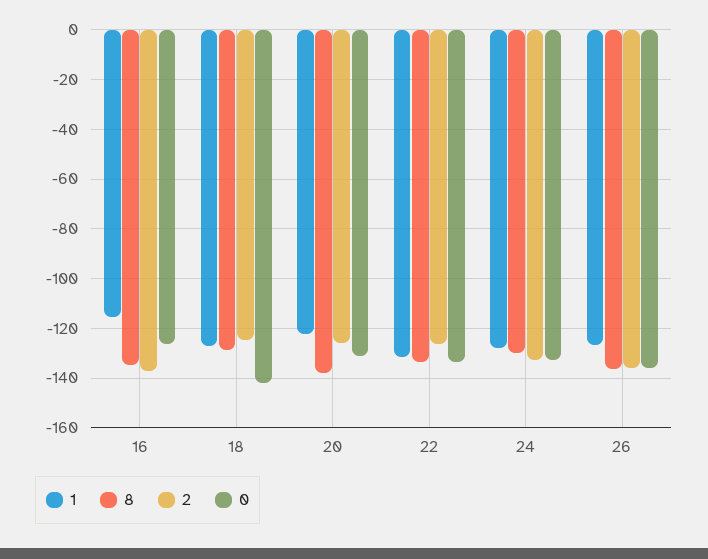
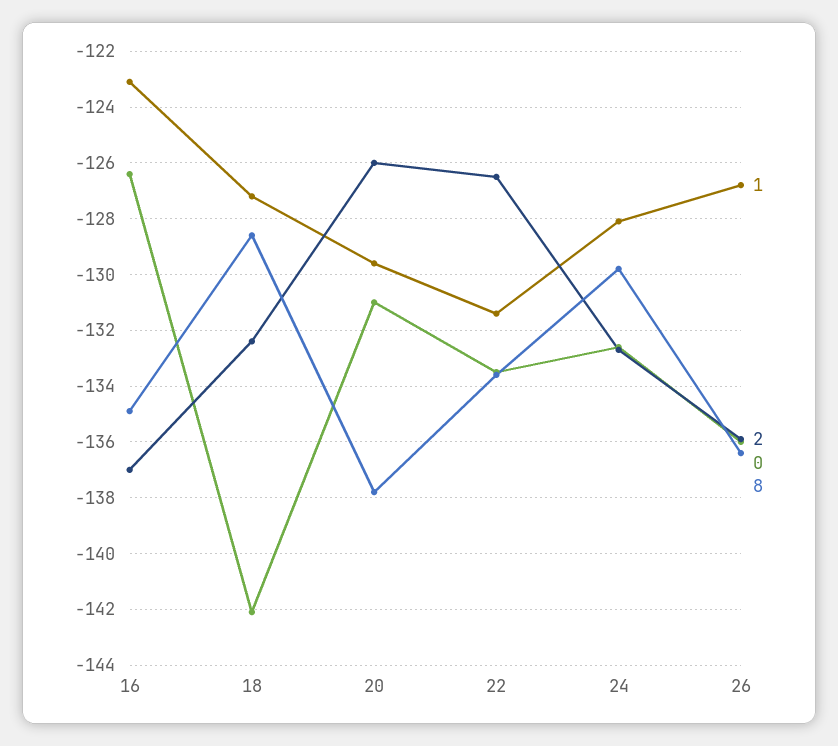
1, 16: -115 -> -123
2, 18: -125 -> -132.5
1, 20: -122.5 -> -129.5

